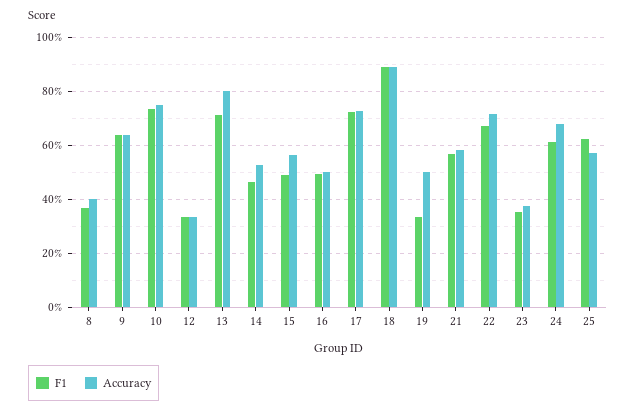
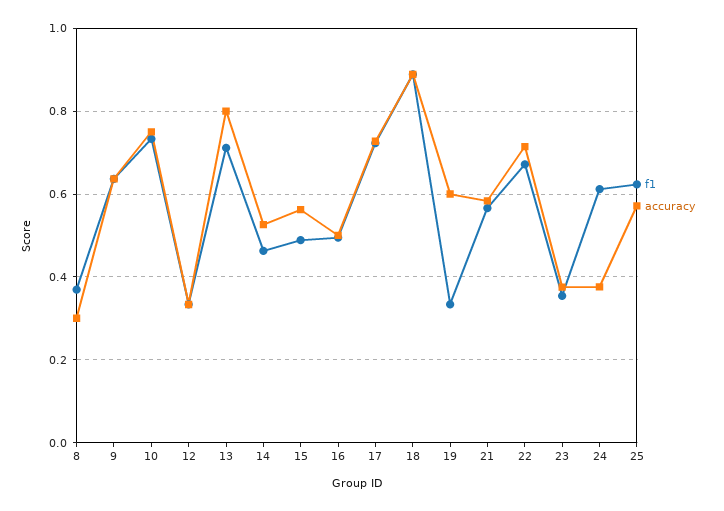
Accuracy, 8: 0.4 -> 0.3
Accuracy, 19: 0.5 -> 0.6
Accuracy, 24: 0.675 -> 0.38

